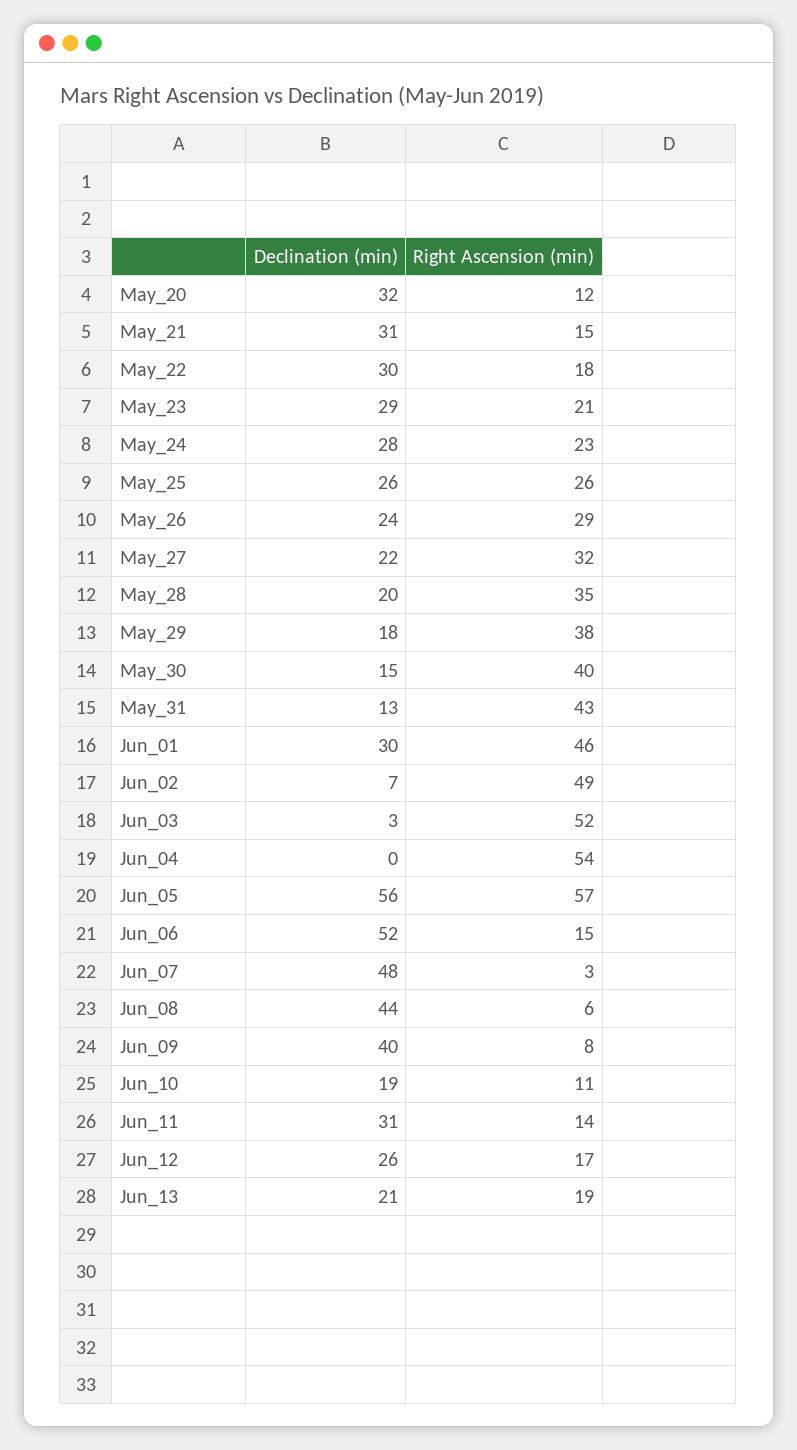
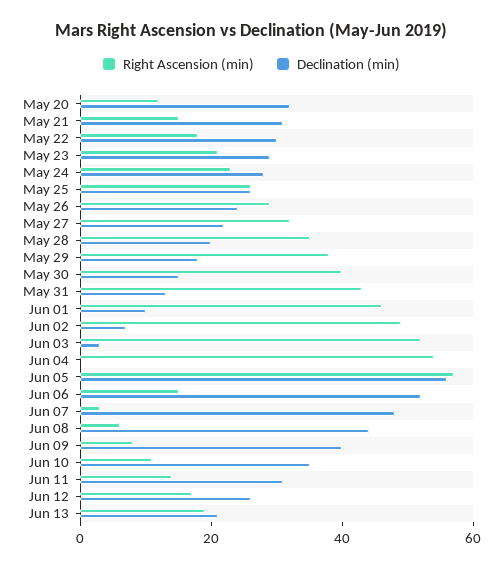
Declination (min), Jun_01: 30 -> 10
Declination (min), Jun_10: 19 -> 35

